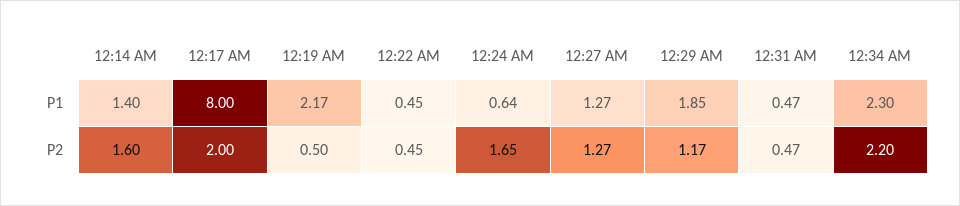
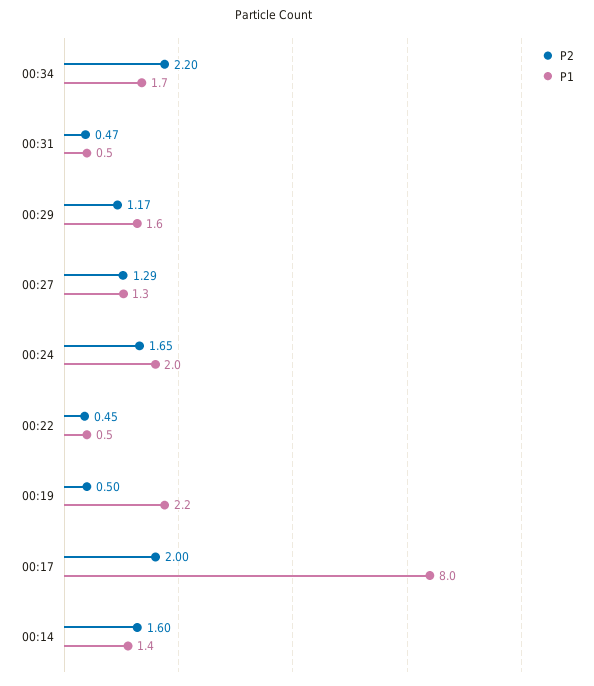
P1, 12:24 AM: 0.64 -> 2
P1, 12:29 AM: 1.85 -> 1.6
P1, 12:34 AM: 2.3 -> 1.7
P2, 12:27 AM: 1.27 -> 1.29

